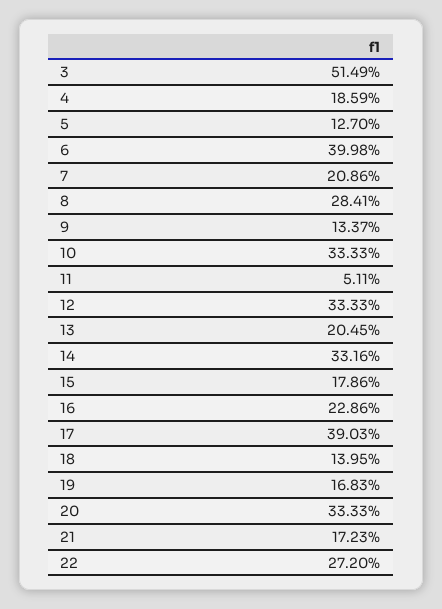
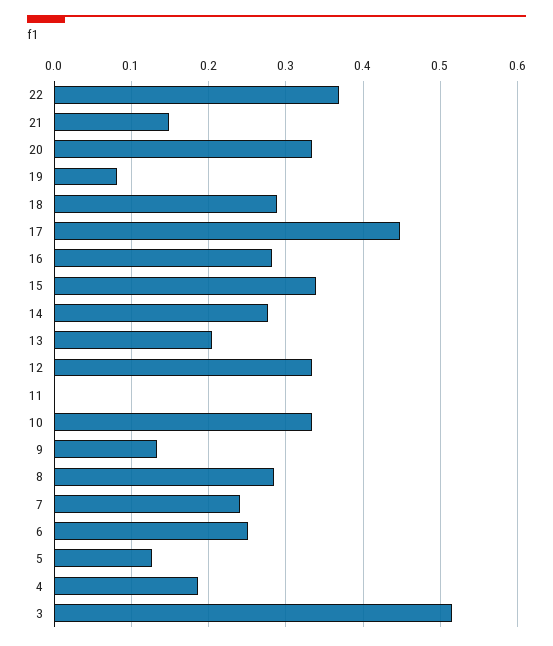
6: 0.3998 -> 0.25
7: 0.2086 -> 0.24
11: 0.0511 -> 0
14: 0.3316 -> 0.28
15: 0.1786 -> 0.34
16: 0.2286 -> 0.28
17: 0.3903 -> 0.45
18: 0.1395 -> 0.29
19: 0.1683 -> 0.08
21: 0.1723 -> 0.15
22: 0.272 -> 0.37

